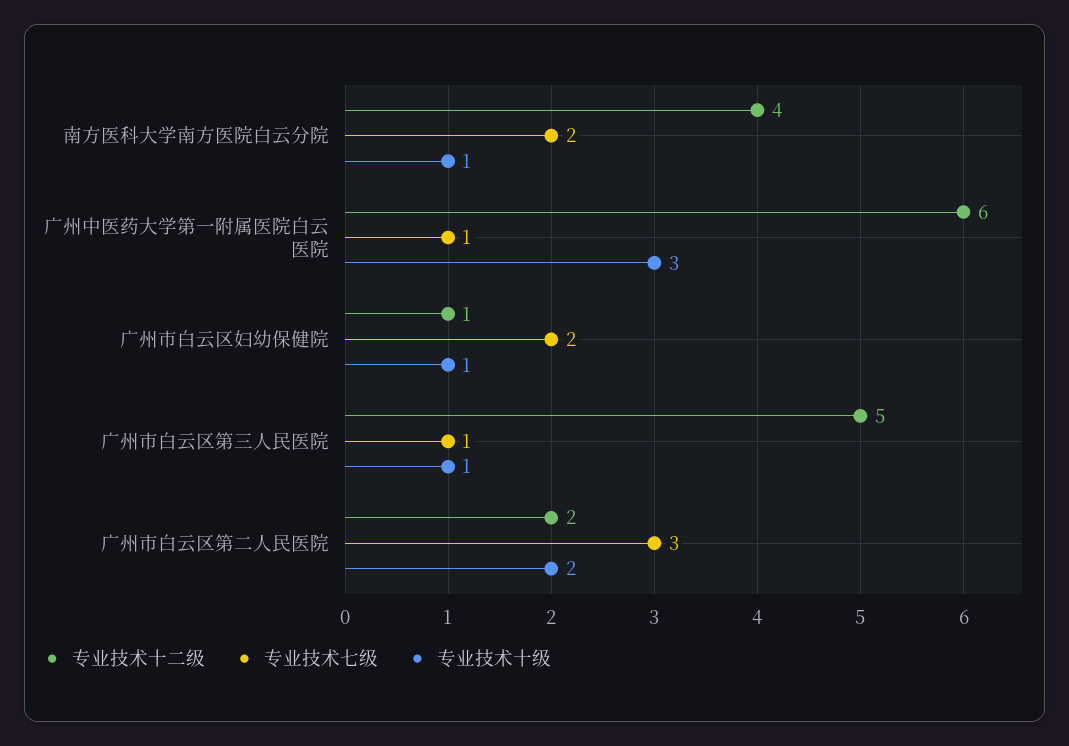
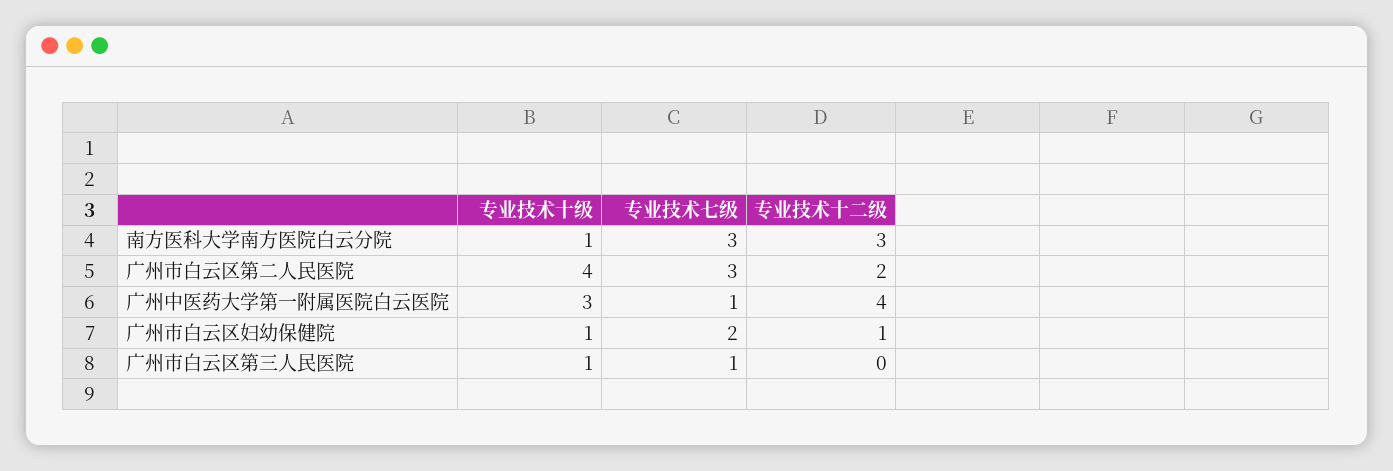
专业技术十二级, 南方医科大学南方医院白云分院: 4 -> 3
专业技术七级, 南方医科大学南方医院白云分院: 2 -> 3
专业技术十二级, 广州中医药大学第一附属医院白云医院: 6 -> 4
专业技术十二级, 广州市白云区第三人民医院: 5 -> 0
专业技术十级, 广州市白云区第二人民医院: 2 -> 4

